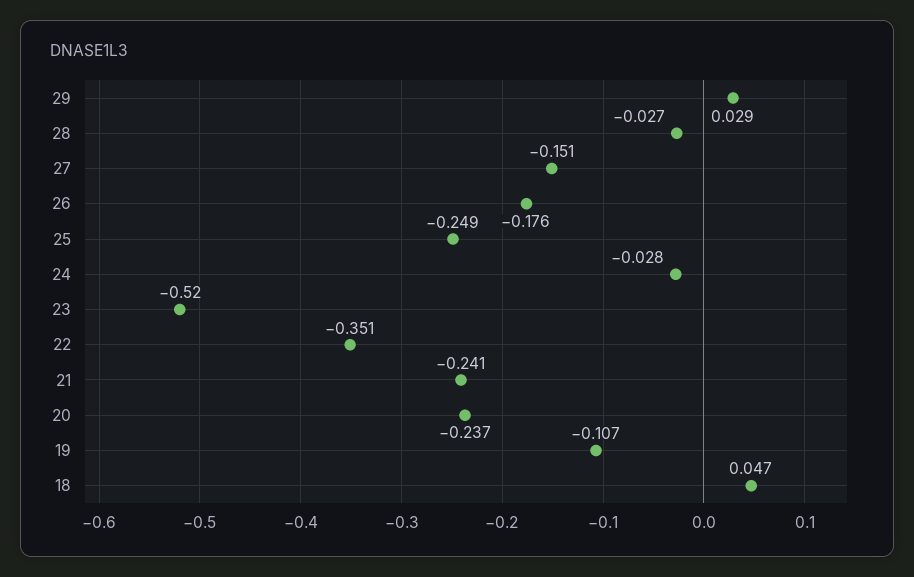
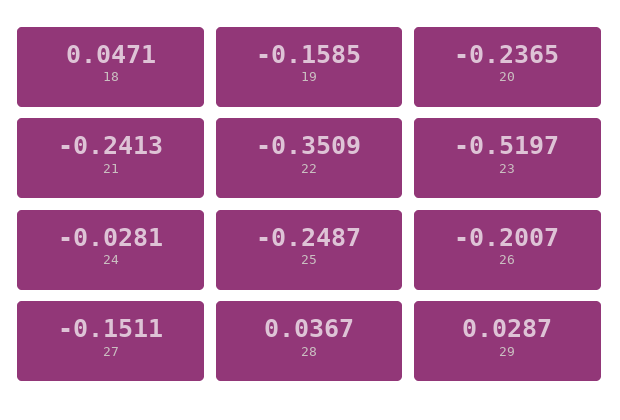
28: -0.027 -> 0.0367
26: -0.176 -> -0.2007
19: -0.107 -> -0.1585

